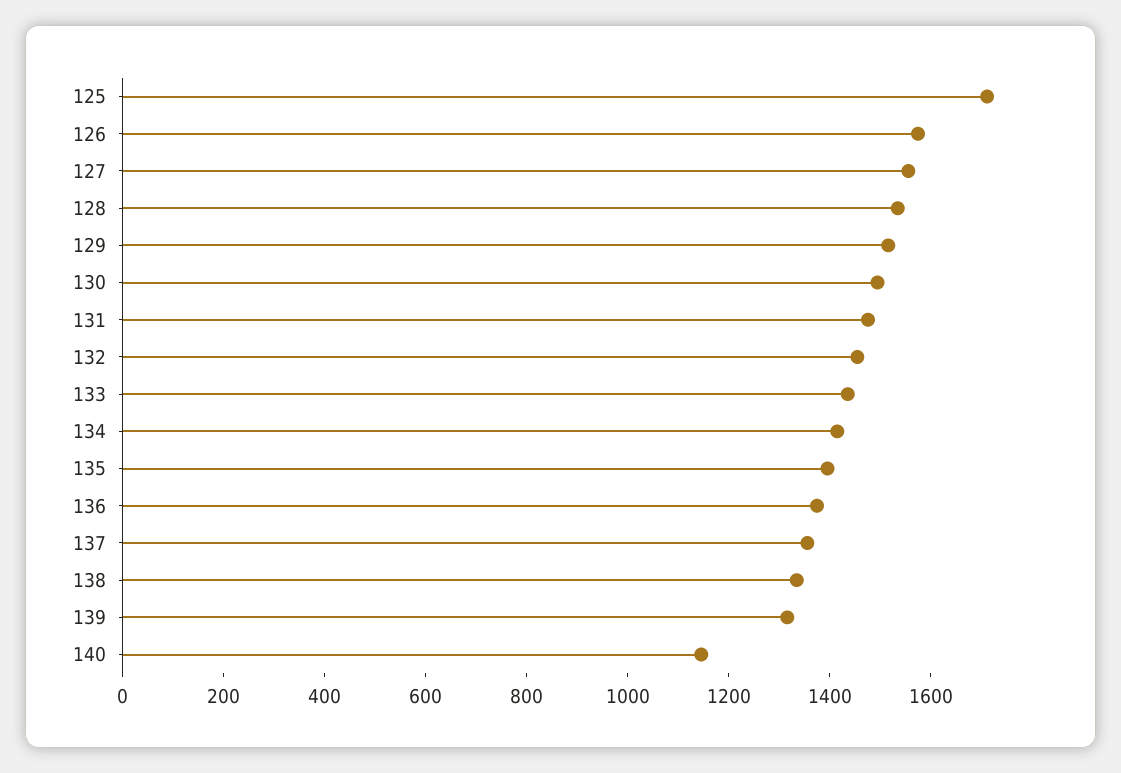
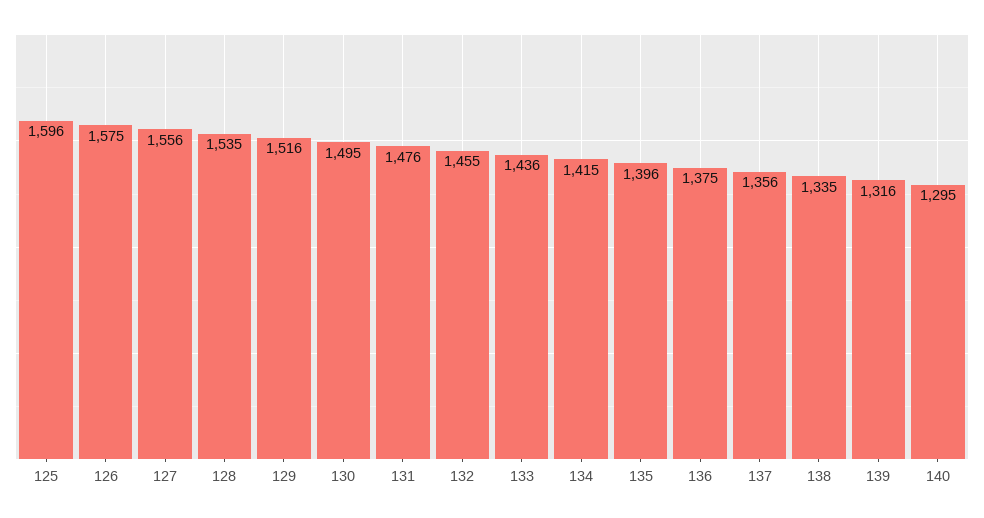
125: 1700 -> 1596
140: 1150 -> 1295

